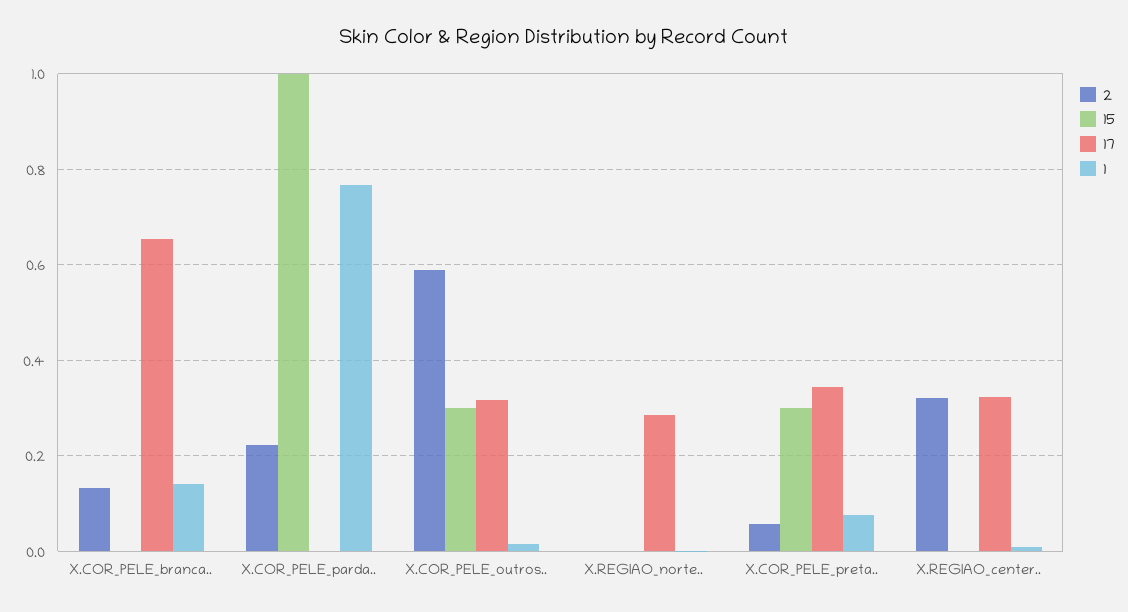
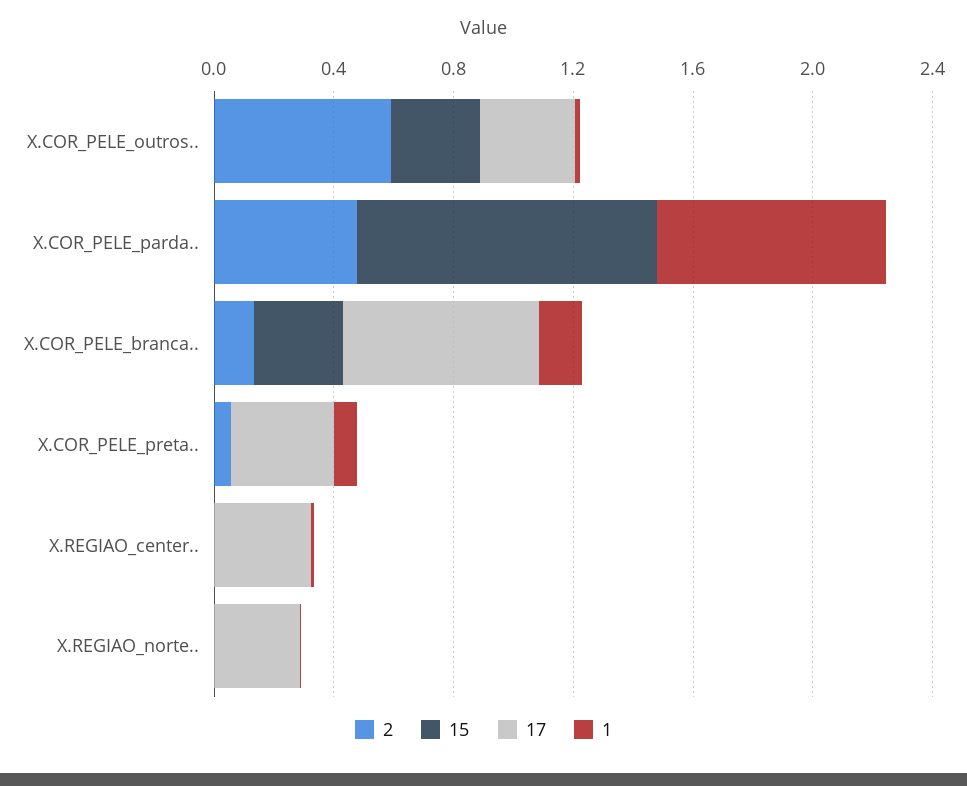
15, X.COR_PELE_branca..: 0 -> 0.3
2, X.COR_PELE_parda..: 0.22 -> 0.5
15, X.COR_PELE_preta..: 0.3 -> 0
2, X.REGIAO_center..: 0.32 -> 0

